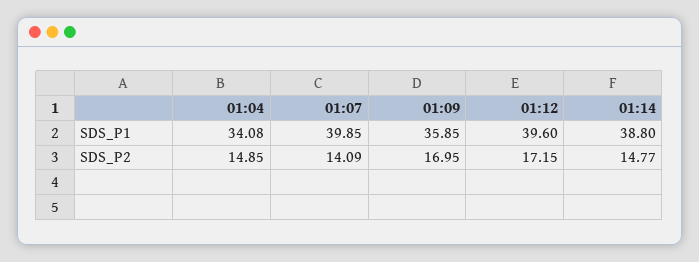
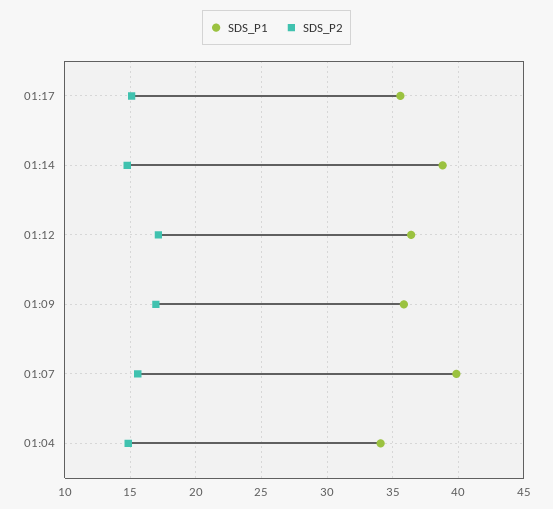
SDS_P1, 01:12: 39.6 -> 36.5
SDS_P2, 01:07: 14.09 -> 15.5
SDS_P1, 01:17: none -> 35.5
SDS_P2, 01:17: none -> 15

